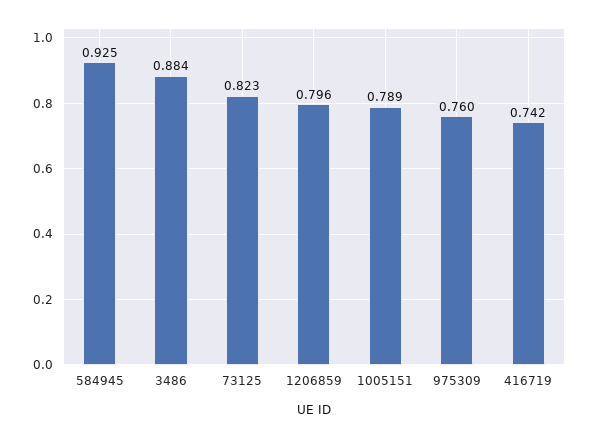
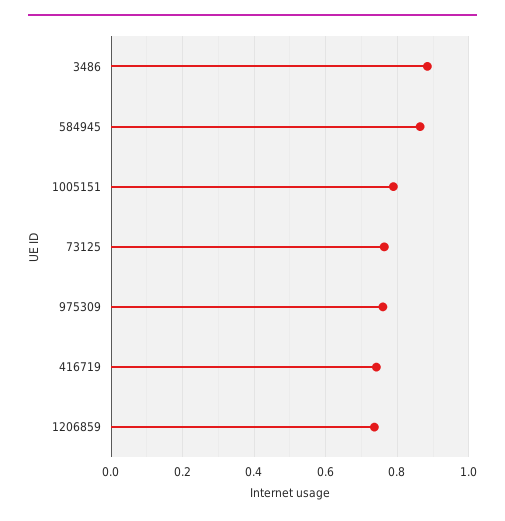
584945: 0.925 -> 0.86
73125: 0.823 -> 0.76
1206859: 0.796 -> 0.74

